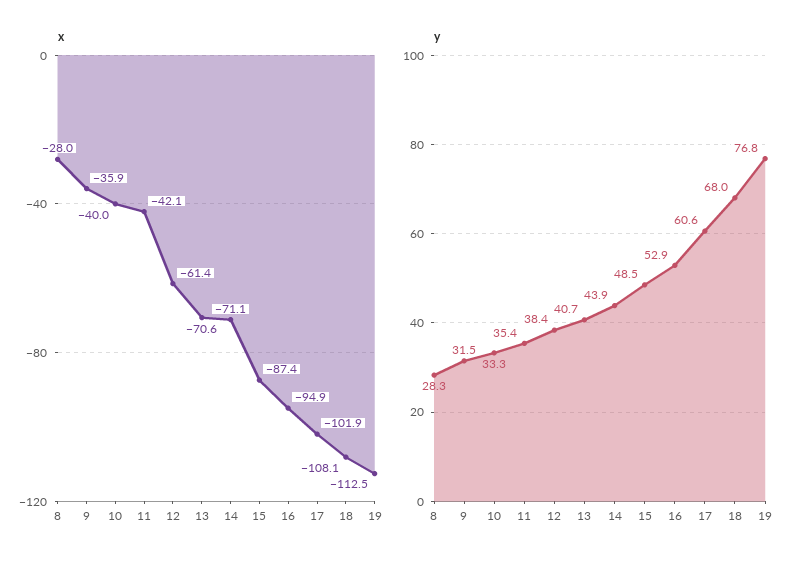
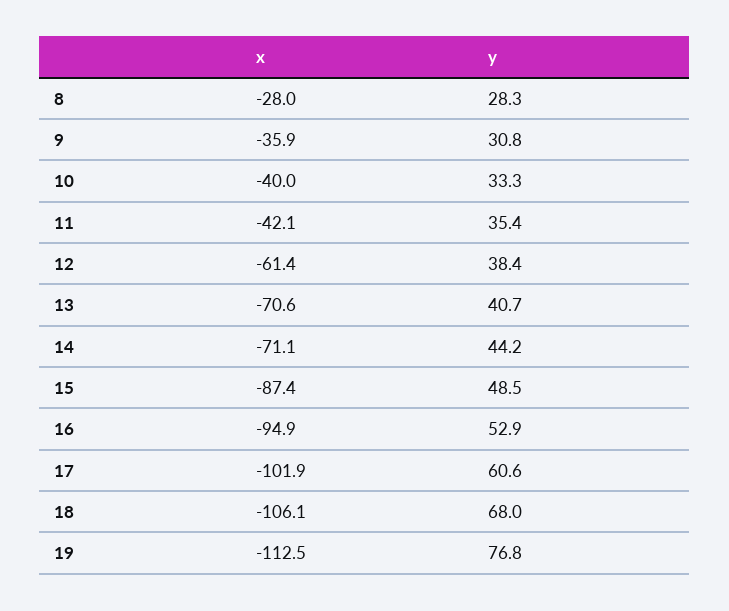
x, 18: -108.1 -> -106.1
y, 9: 31.5 -> 30.8
y, 14: 43.9 -> 44.2

